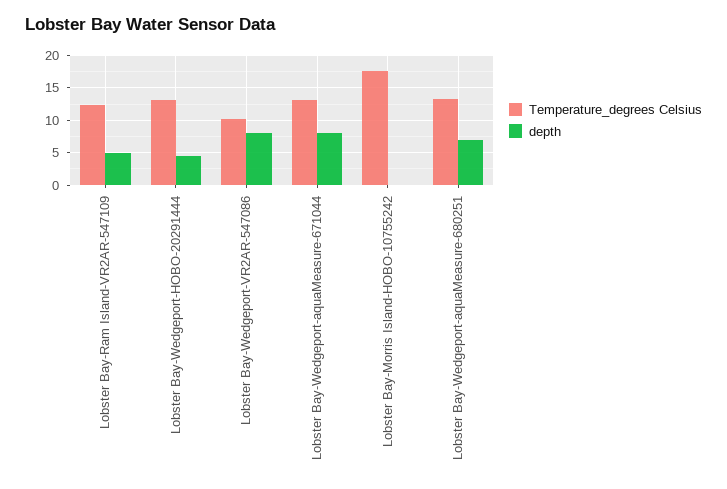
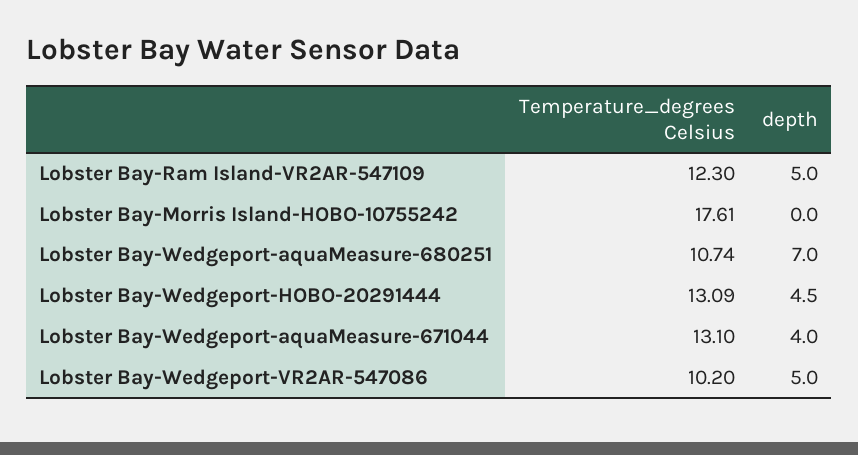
depth, Lobster Bay-Wedgeport-VR2AR-547086: 8 -> 5
depth, Lobster Bay-Wedgeport-aquaMeasure-671044: 8 -> 4
Temperature_degrees Celsius, Lobster Bay-Wedgeport-aquaMeasure-680251: 13 -> 10.74

